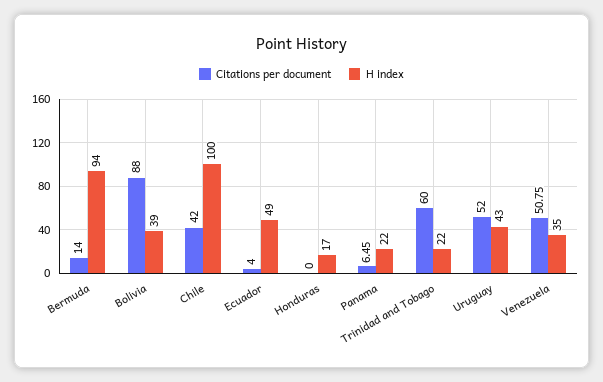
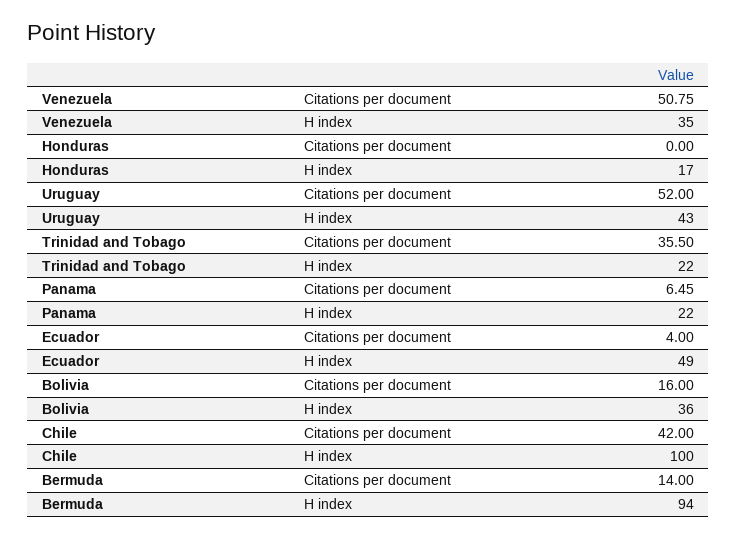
Citations per document, Bolivia: 88 -> 16
H index, Bolivia: 39 -> 36
Citations per document, Trinidad and Tobago: 60 -> 35.5

